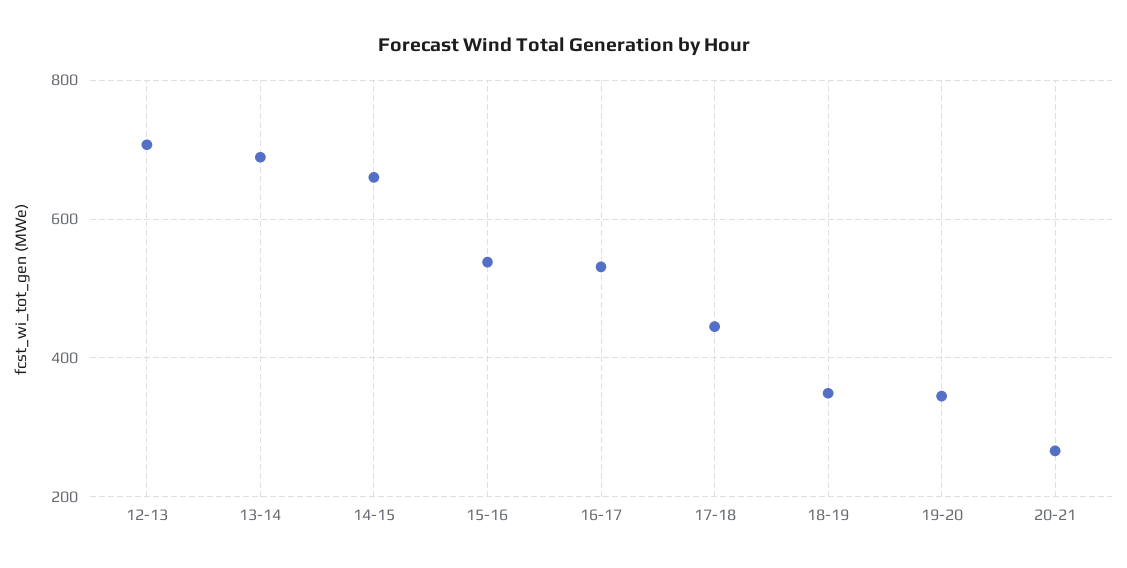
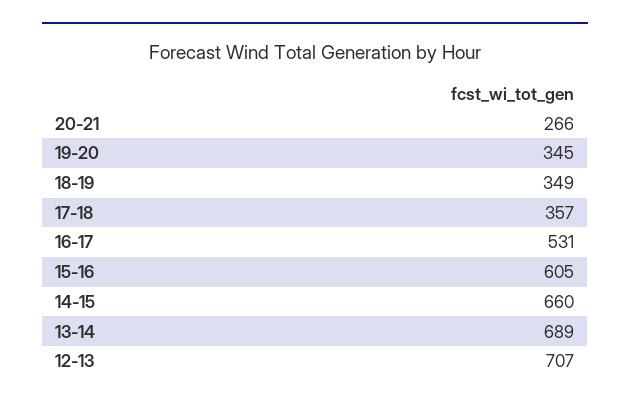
15-16: 540 -> 605
17-18: 440 -> 357

